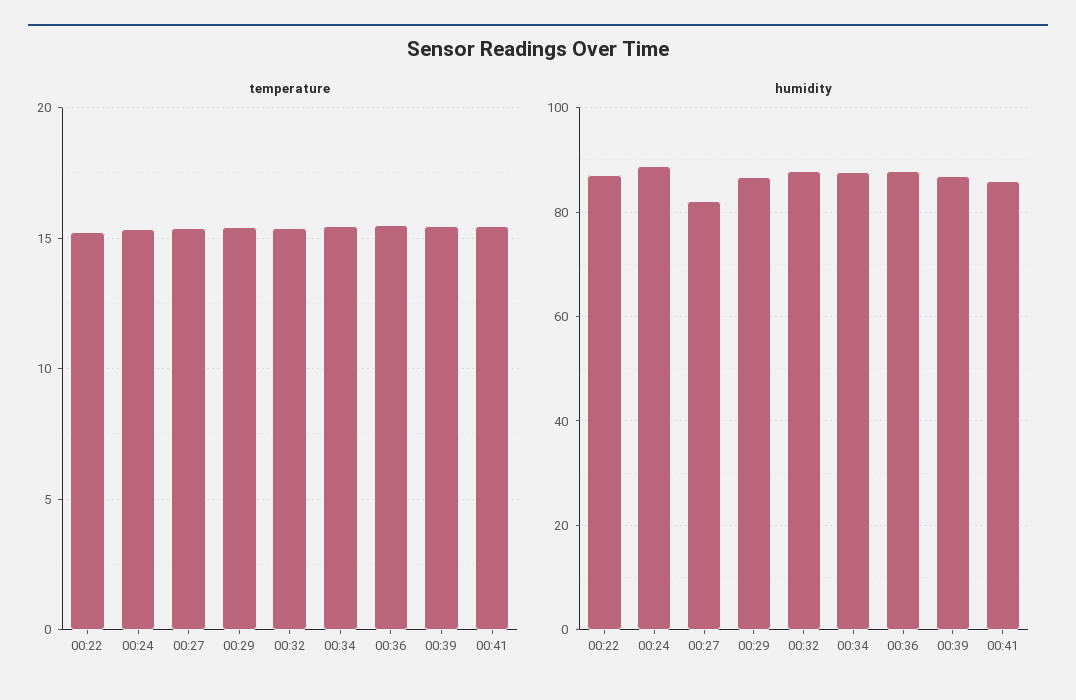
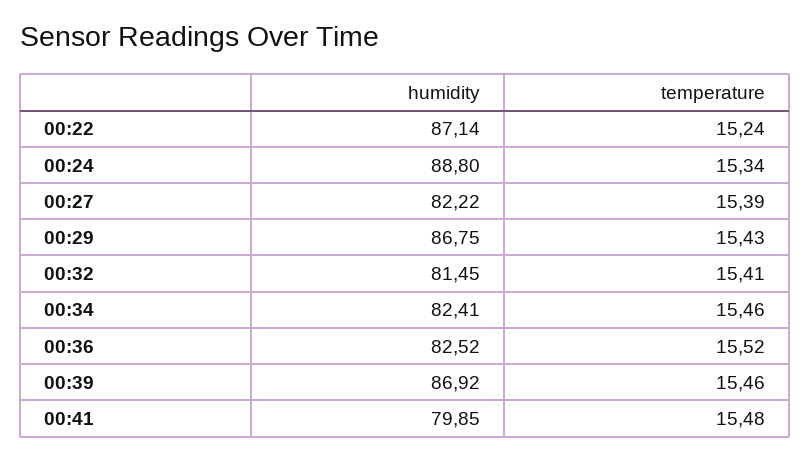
humidity, 00:32: 88 -> 81.45
humidity, 00:34: 88 -> 82.41
humidity, 00:36: 88 -> 82.52
humidity, 00:41: 86 -> 79.85

